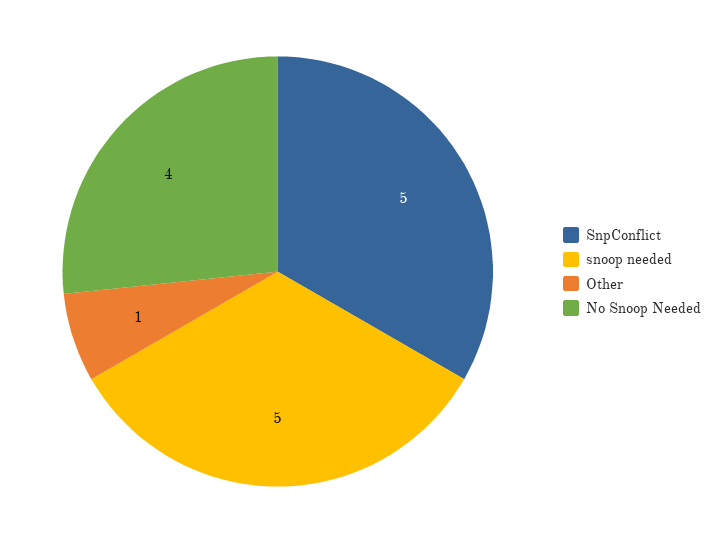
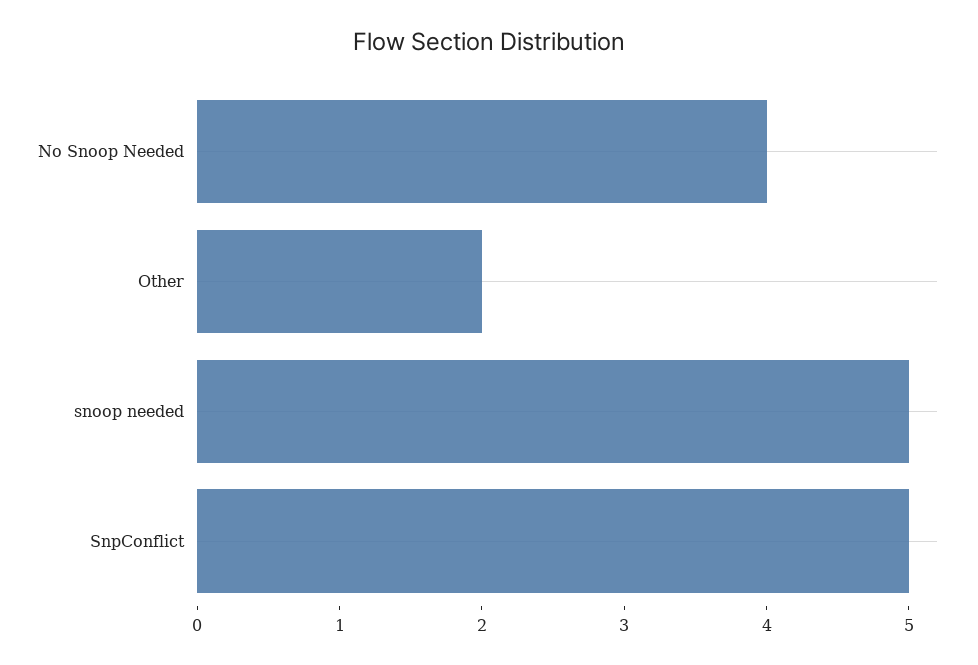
Other: 1 -> 2

